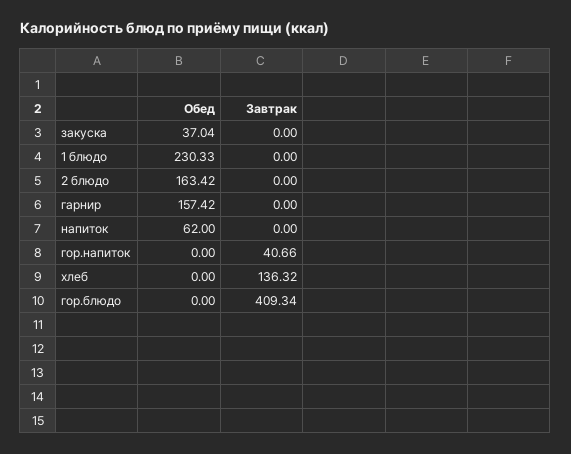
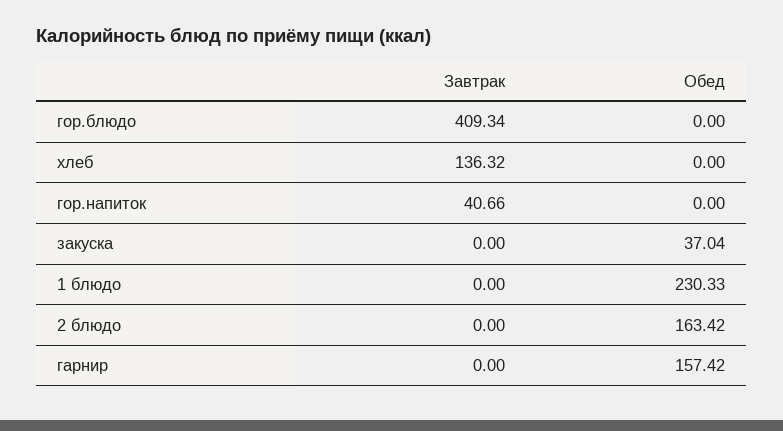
Обед, напиток: 62 -> none
Завтрак, напиток: 0 -> none

